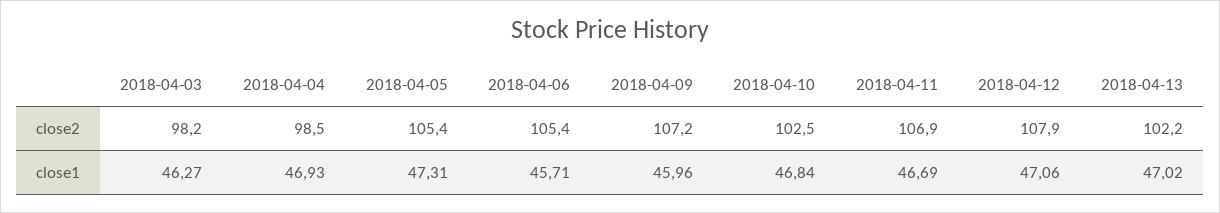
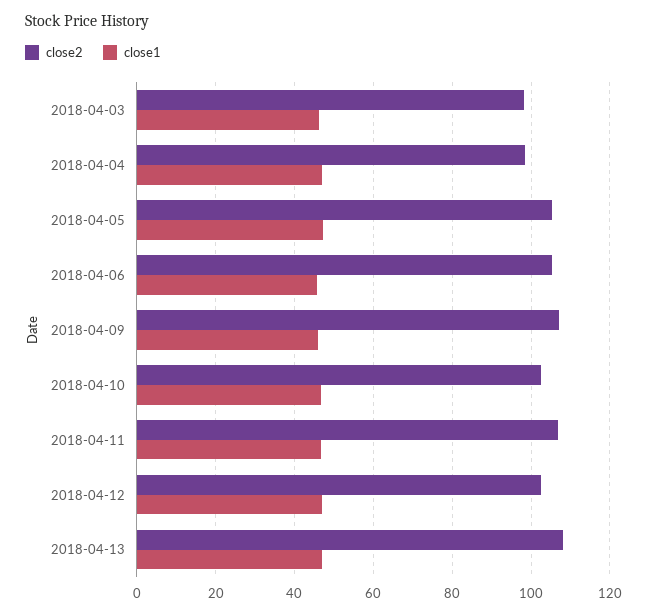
close2, 2018-04-12: 107.9 -> 102
close2, 2018-04-13: 102.2 -> 108

